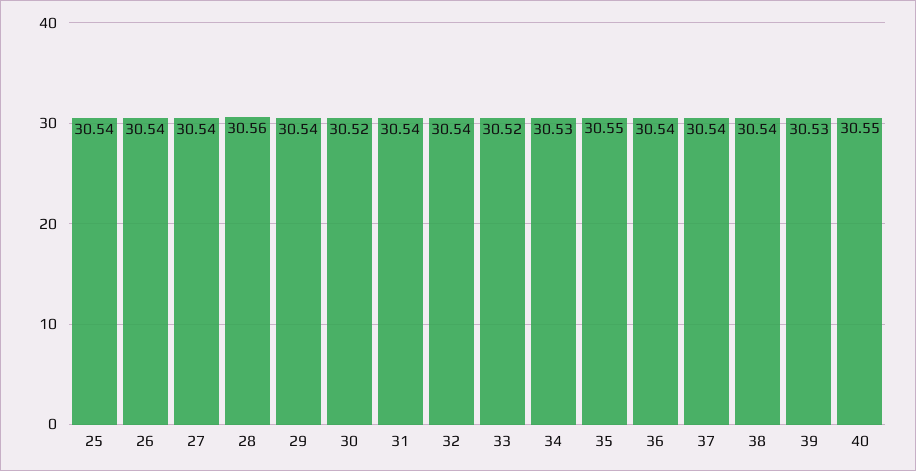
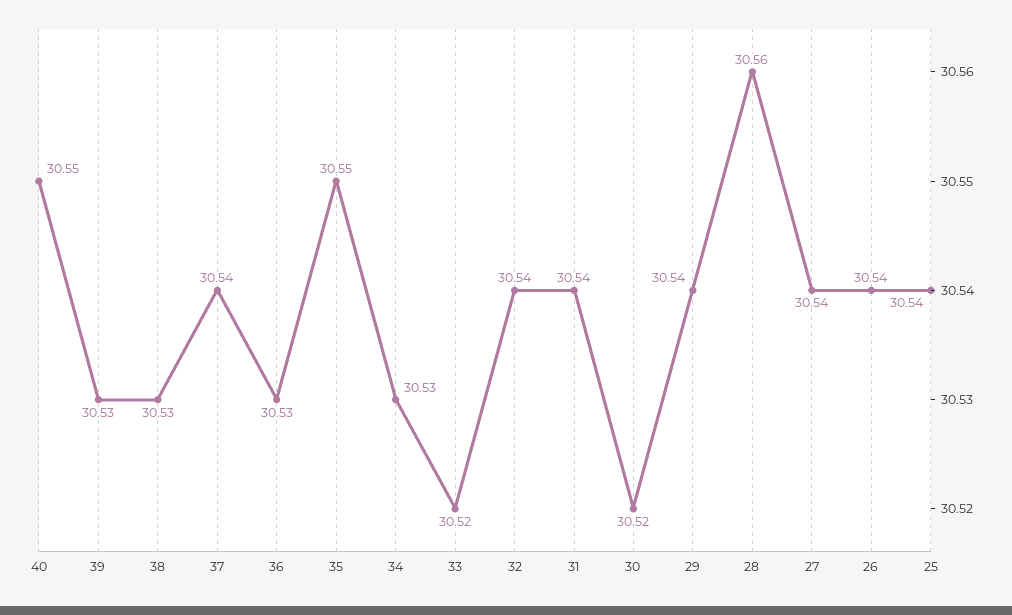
36: 30.54 -> 30.53
38: 30.54 -> 30.53

